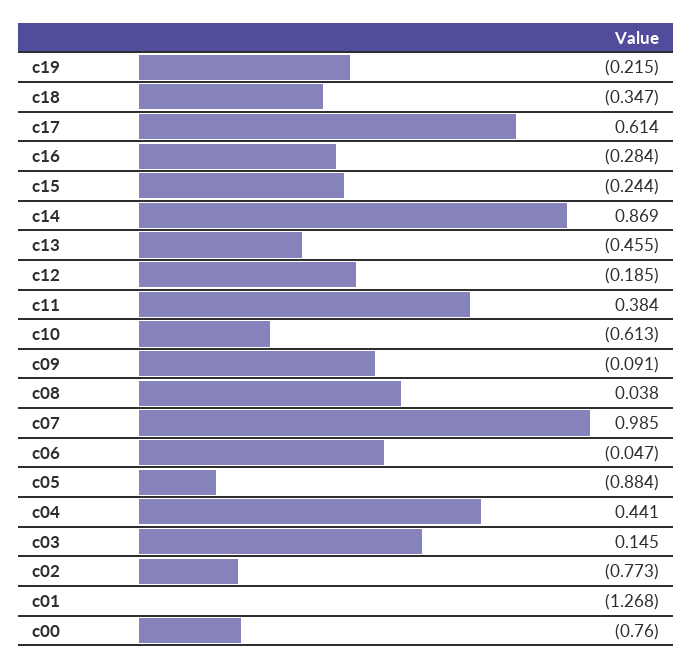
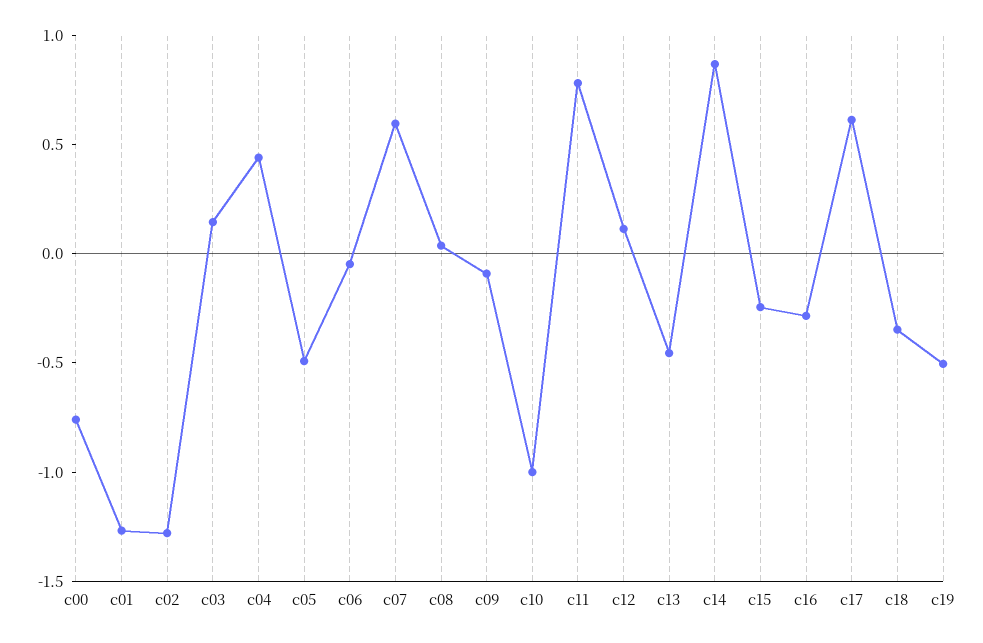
c19: -0.215 -> -0.5
c12: -0.185 -> 0.1
c11: 0.384 -> 0.8
c10: -0.613 -> -1
c07: 0.985 -> 0.6
c05: -0.884 -> -0.5
c02: -0.773 -> -1.3

